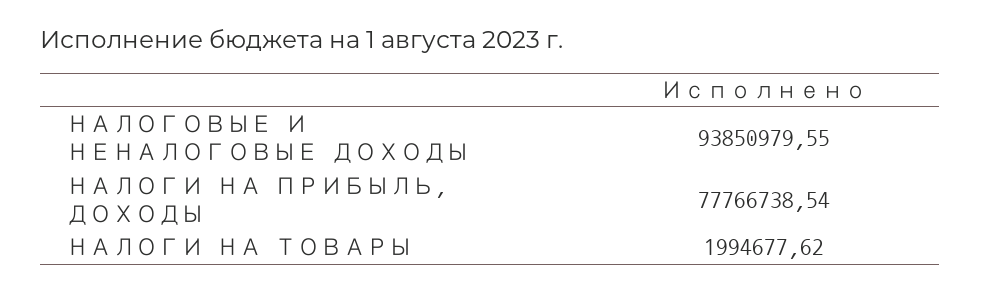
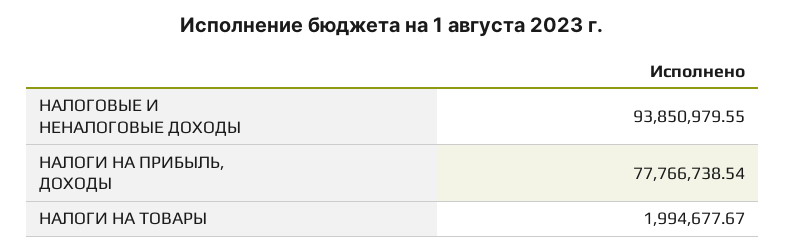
НАЛОГИ НА ТОВАРЫ: 1994677.62 -> 1994677.67

